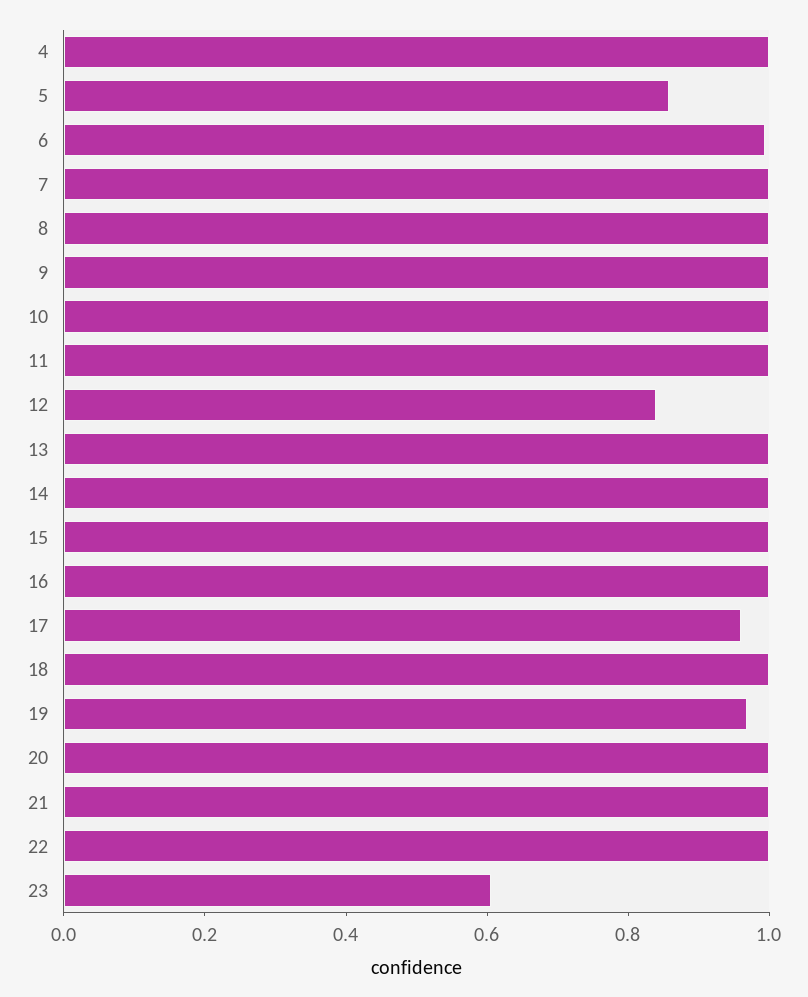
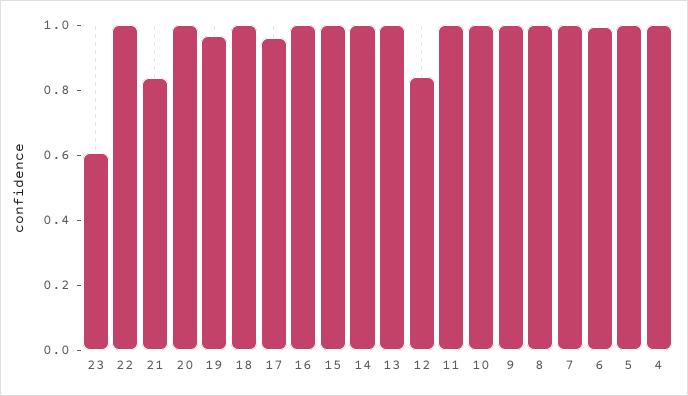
5: 0.85 -> 1
21: 1 -> 0.85

